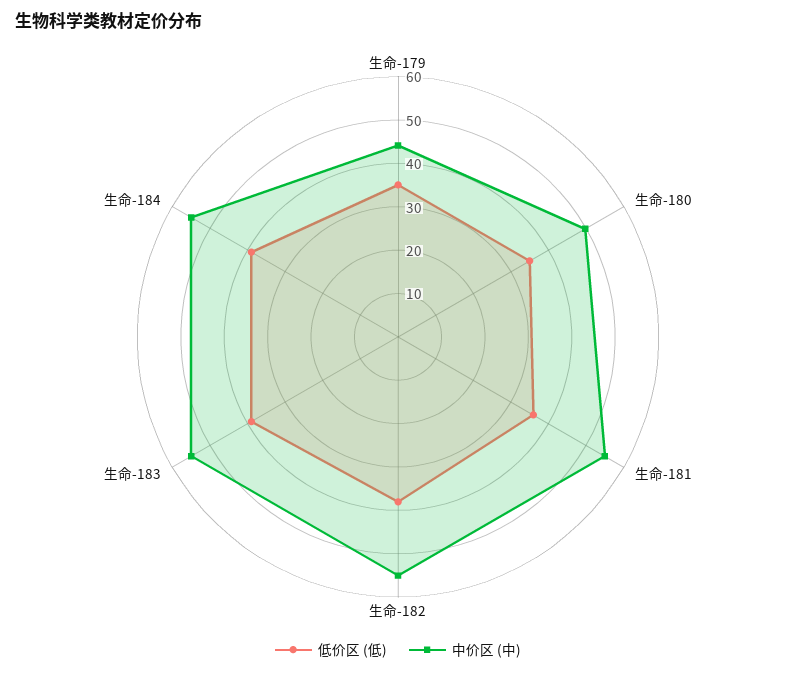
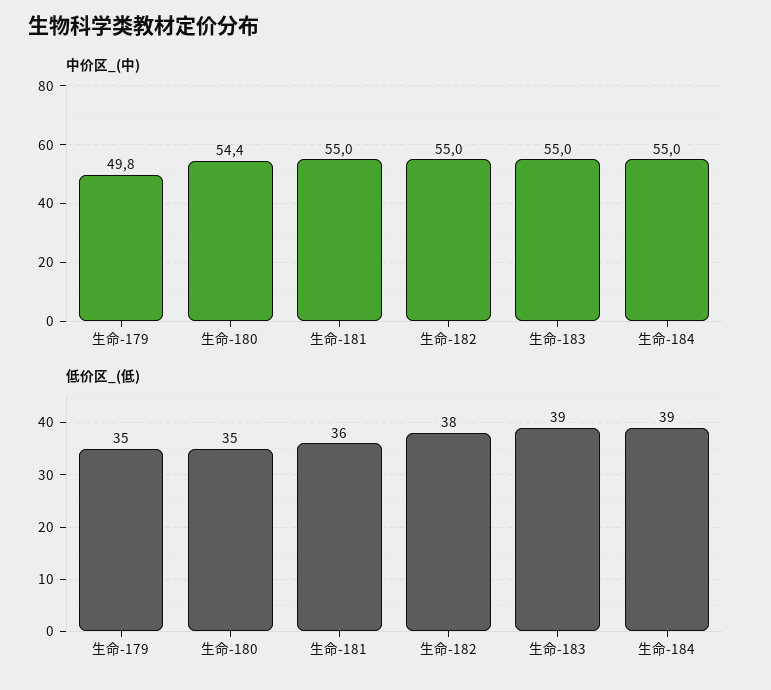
中价区 (中), 生命-179: 44 -> 49.8
中价区 (中), 生命-180: 50 -> 54.4

